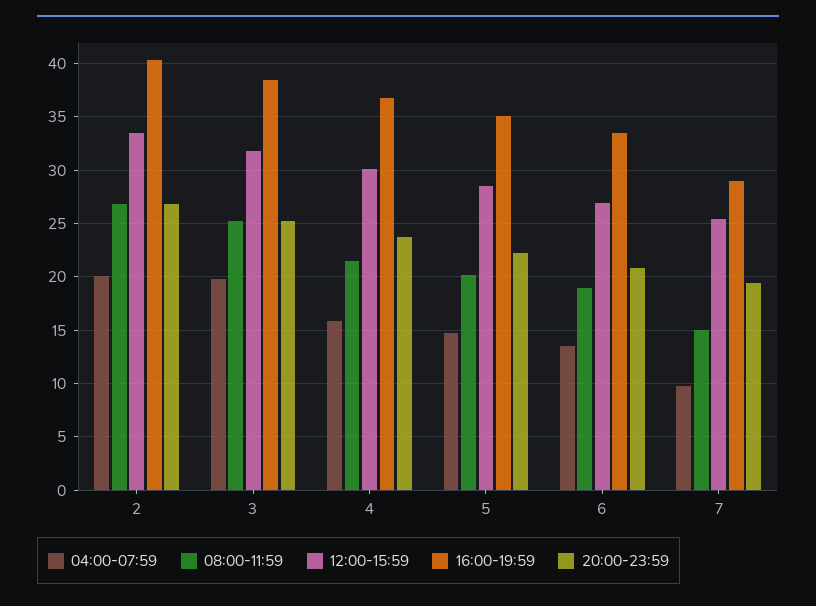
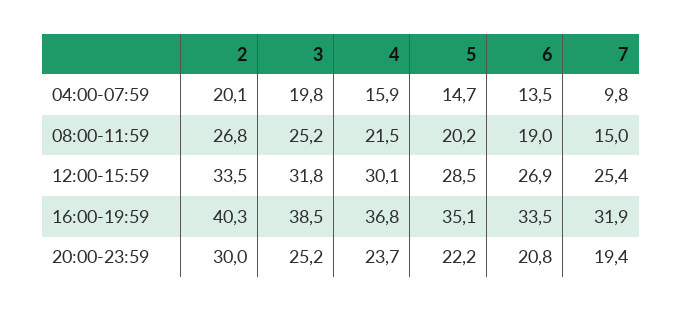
20:00-23:59, 2: 27 -> 30
16:00-19:59, 7: 29 -> 31.9

